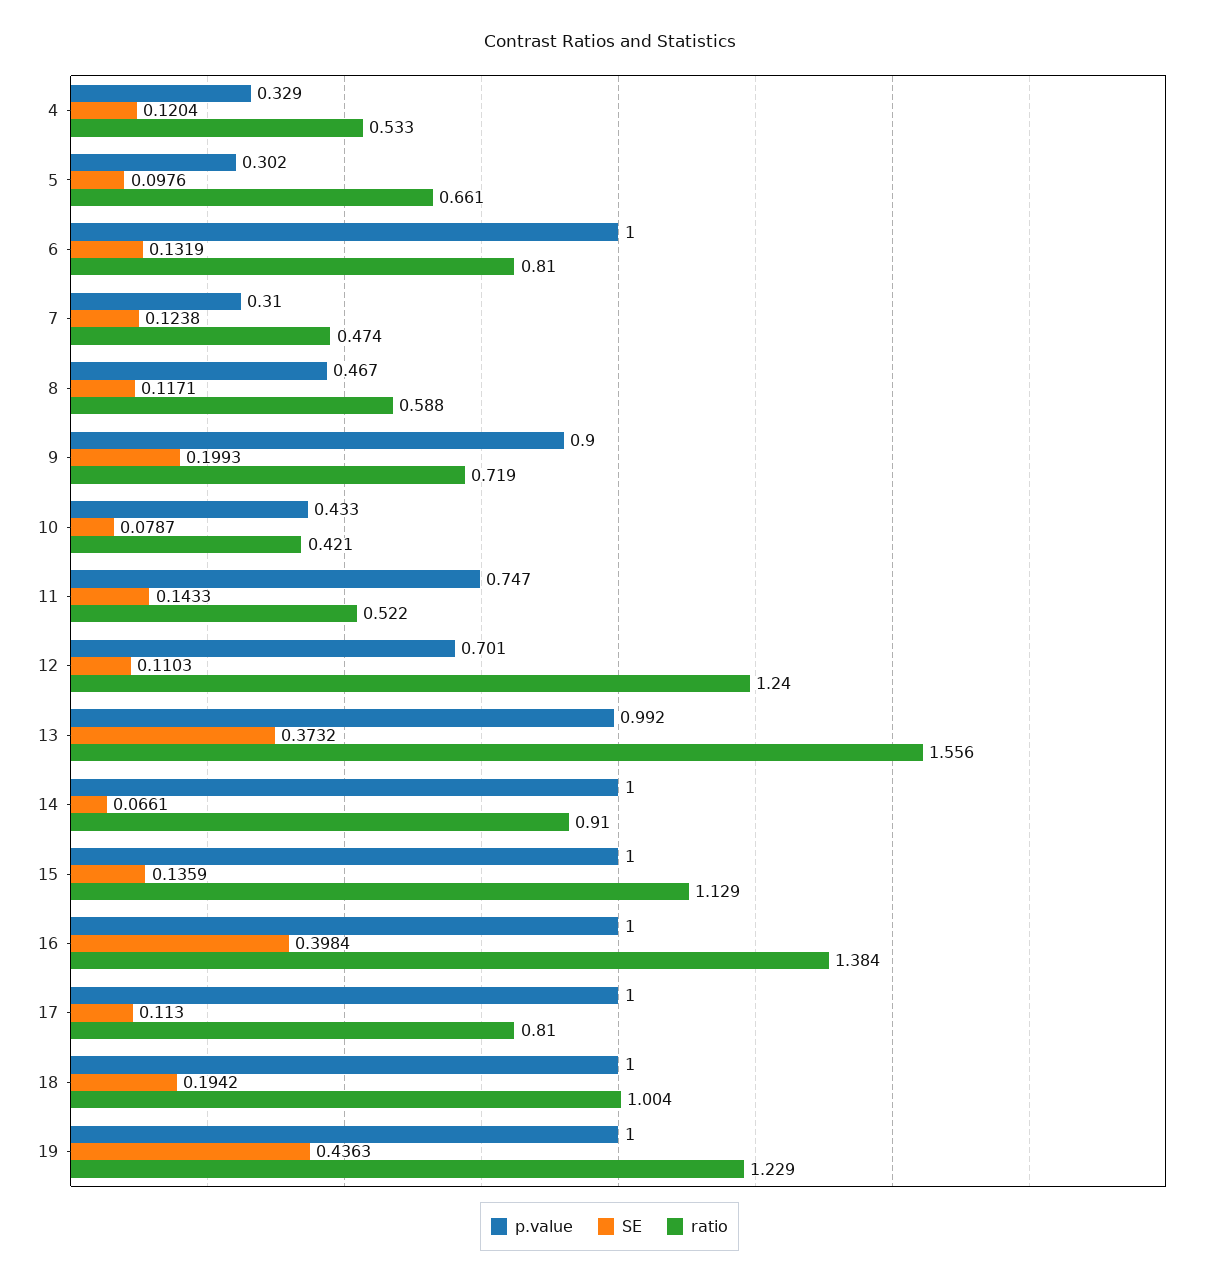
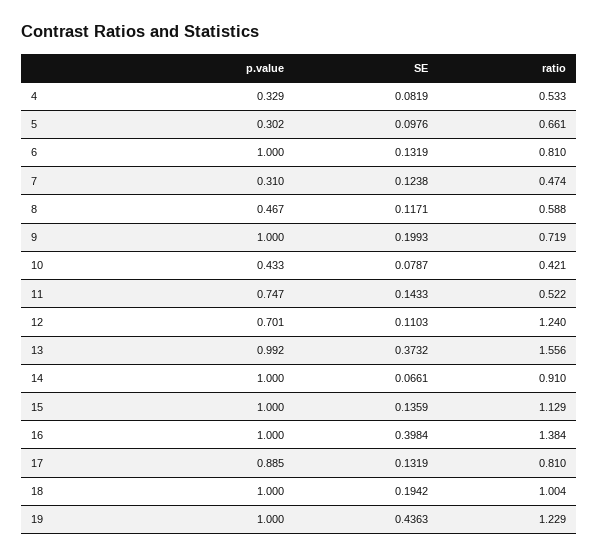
SE, 4: 0.1204 -> 0.0819
p.value, 9: 0.9 -> 1
p.value, 17: 1 -> 0.885
SE, 17: 0.113 -> 0.1319

